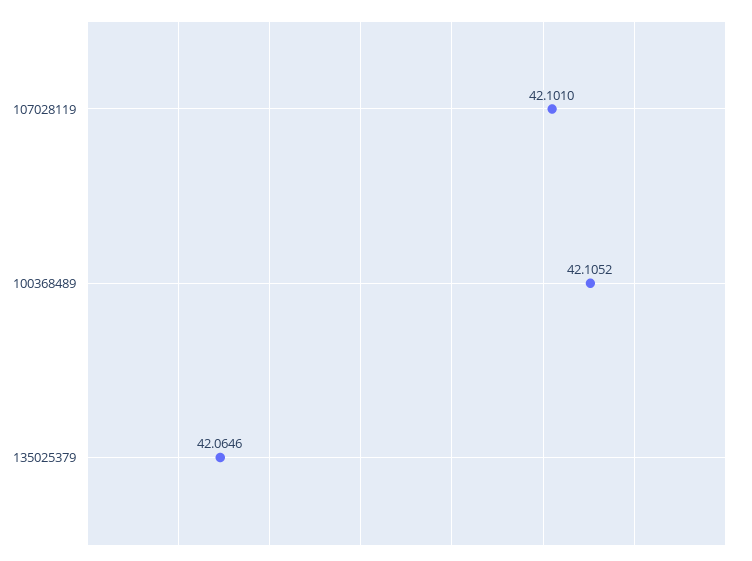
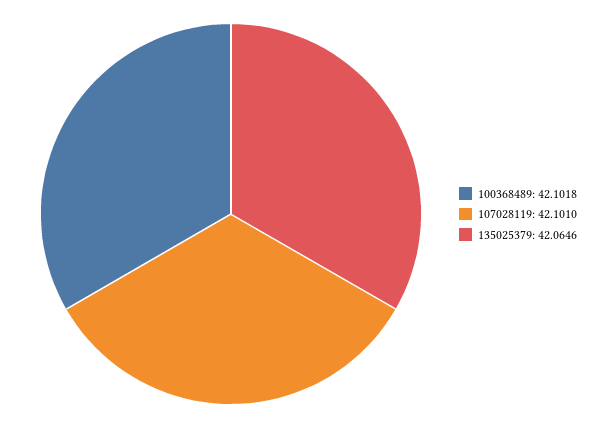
100368489: 42.1052 -> 42.1018

